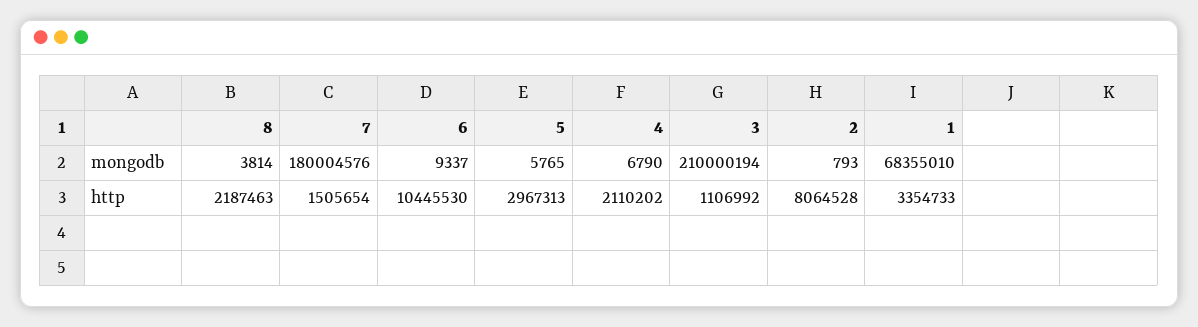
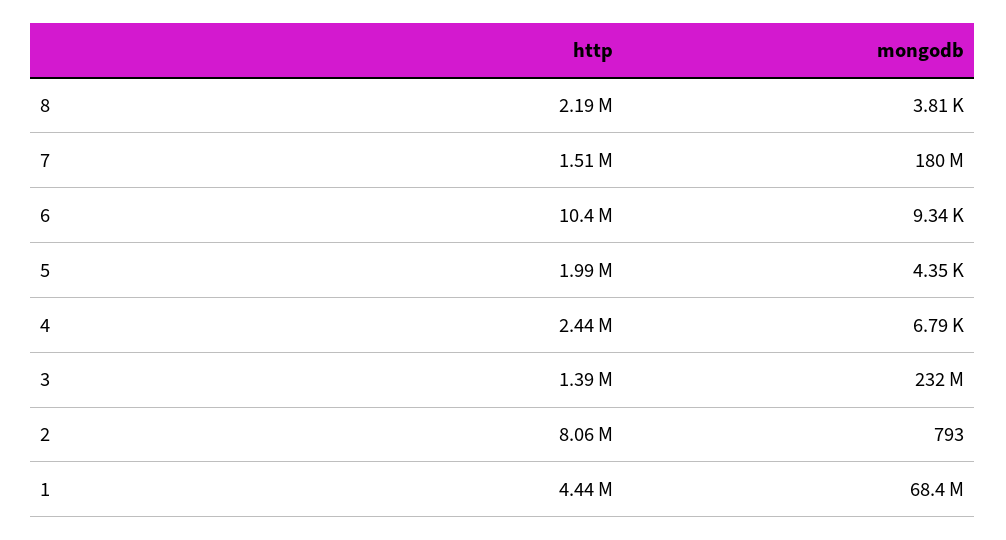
5, mongodb: 5765 -> 4350
3, mongodb: 210000194 -> 232000000
5, http: 2967313 -> 1990000
4, http: 2110202 -> 2440000
3, http: 1106992 -> 1390000
1, http: 3354733 -> 4440000

